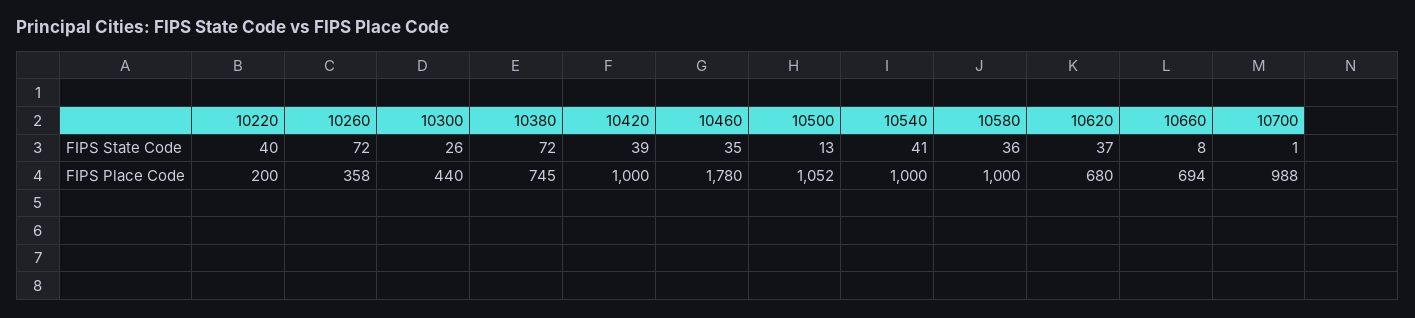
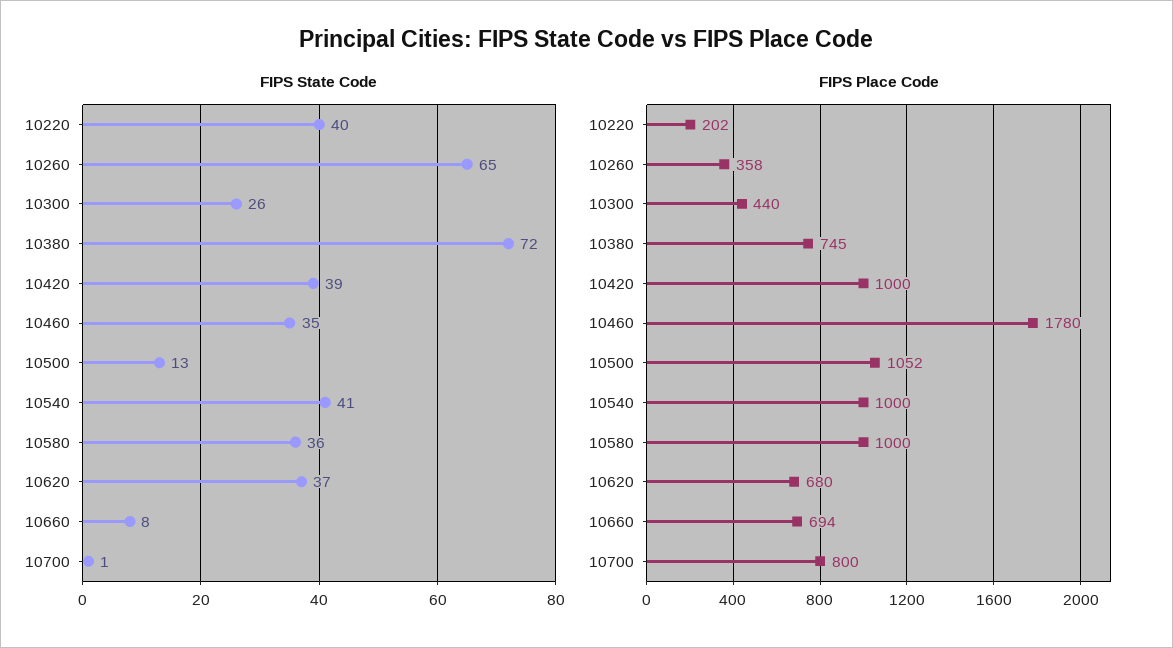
FIPS State Code, 10260: 72 -> 65
FIPS Place Code, 10220: 200 -> 202
FIPS Place Code, 10700: 988 -> 800

